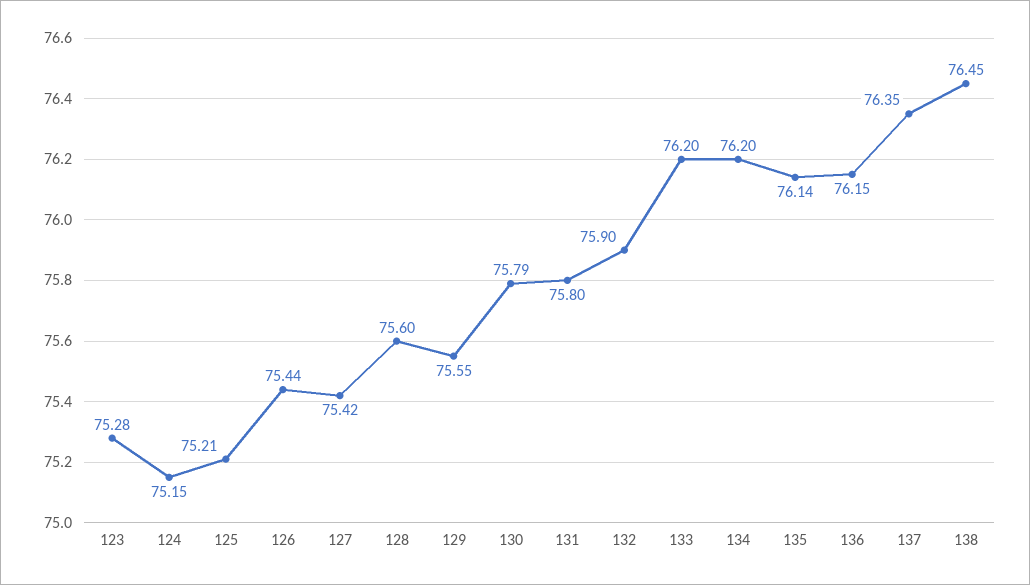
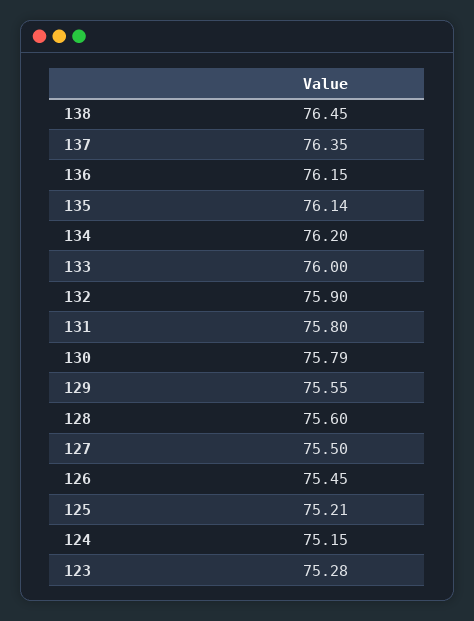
126: 75.44 -> 75.45
127: 75.42 -> 75.5
133: 76.2 -> 76

